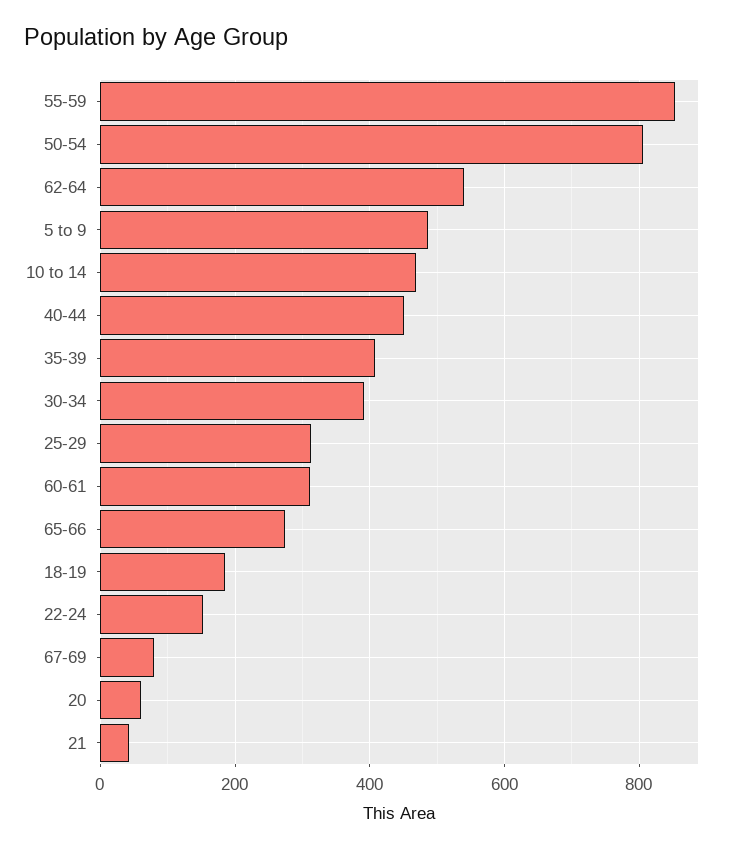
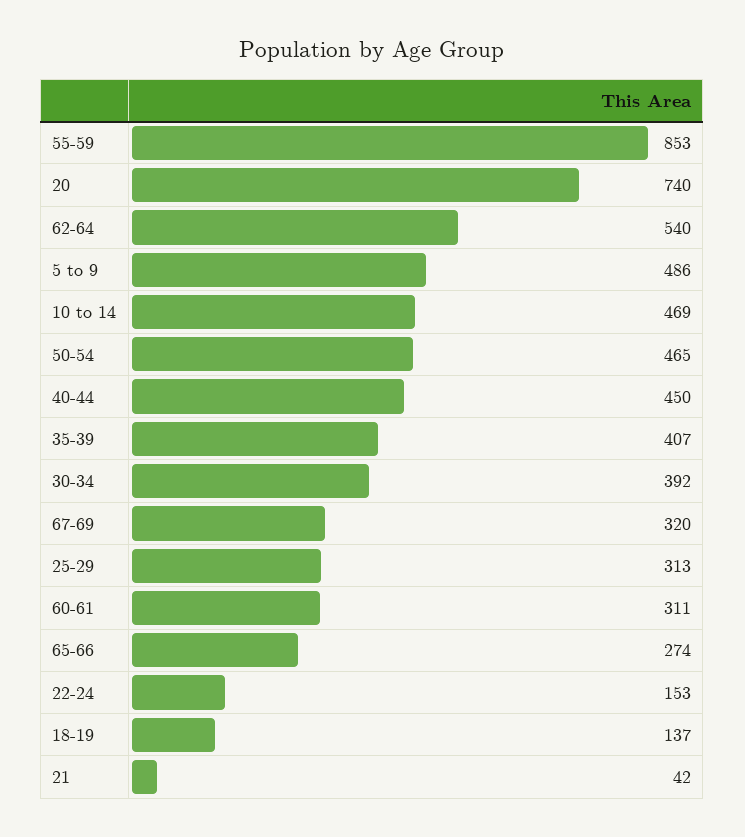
50-54: 800 -> 465
18-19: 180 -> 137
67-69: 80 -> 320
20: 60 -> 740

